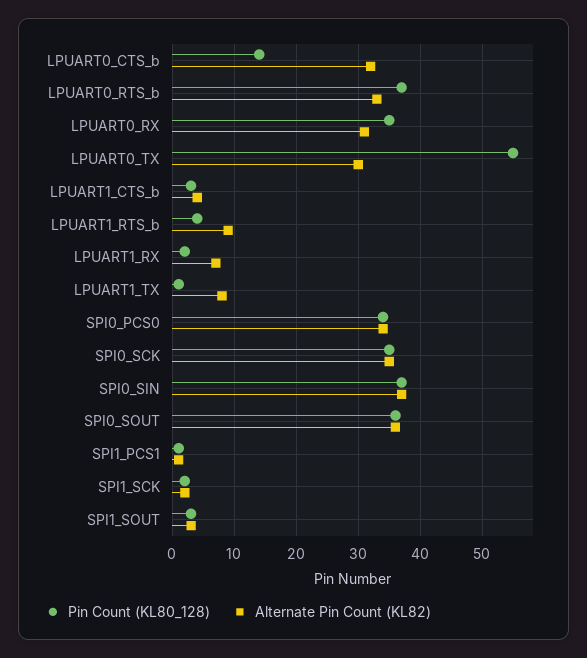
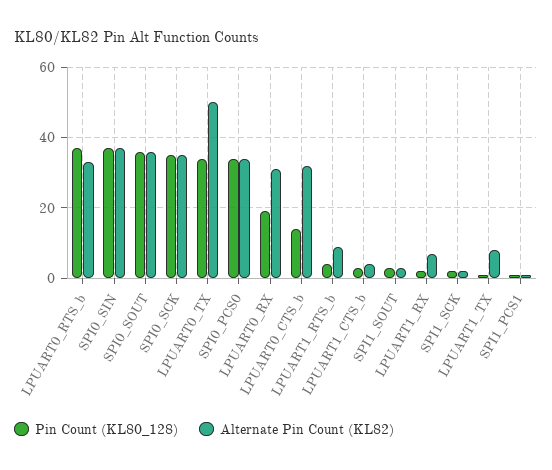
Pin Count (KL80_128), LPUART0_RX: 35 -> 20
Pin Count (KL80_128), LPUART0_TX: 55 -> 35
Alternate Pin Count (KL82), LPUART0_TX: 30 -> 50

